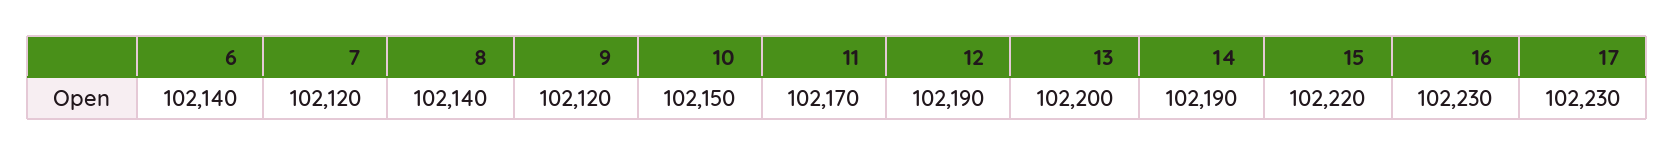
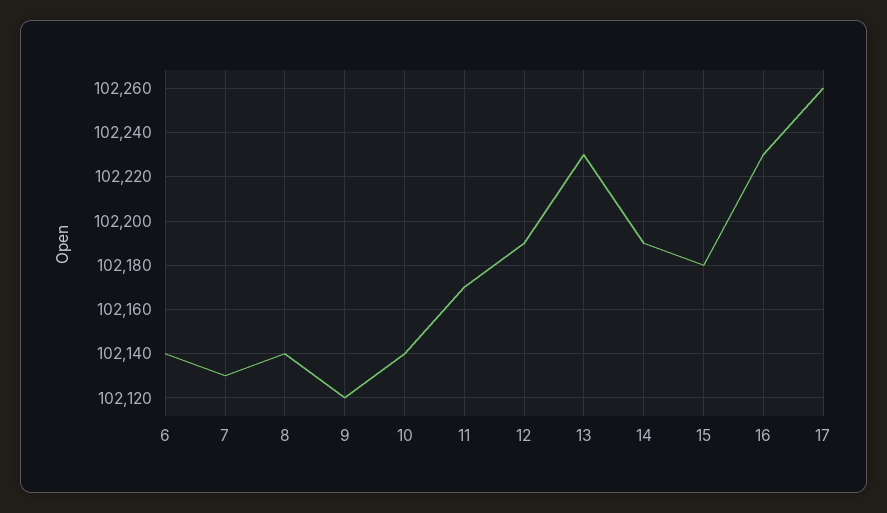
7: 102120 -> 102130
10: 102150 -> 102140
13: 102200 -> 102230
15: 102220 -> 102180
17: 102230 -> 102260

